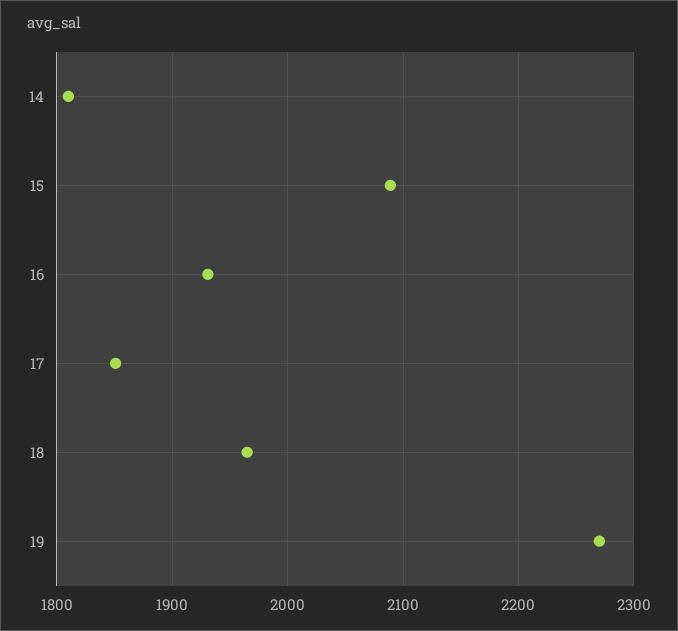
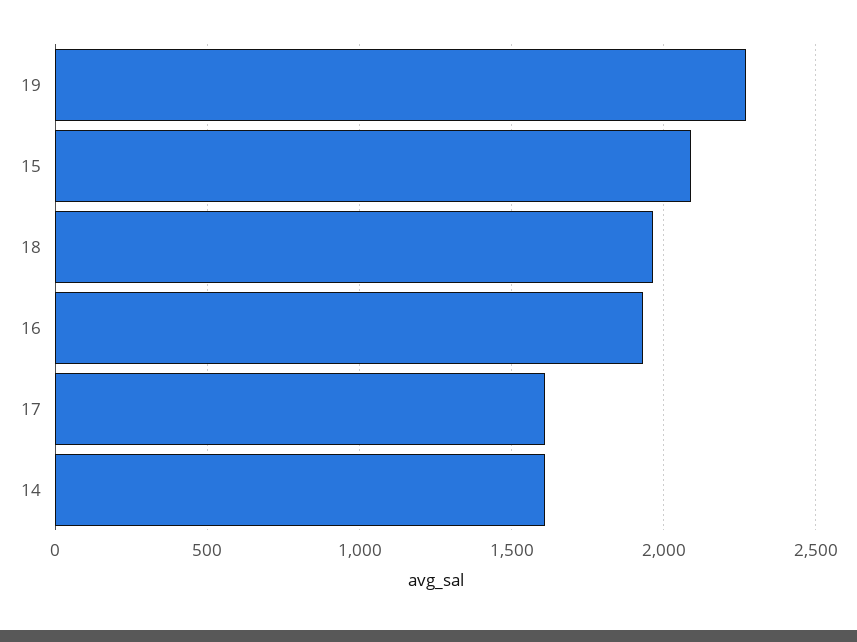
14: 1810 -> 1600
17: 1850 -> 1600

